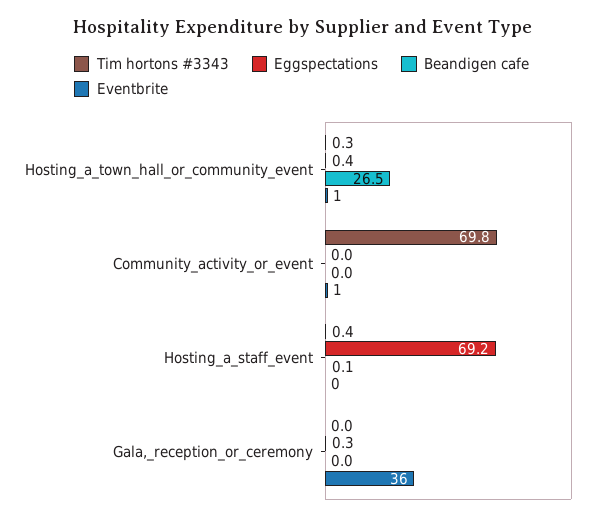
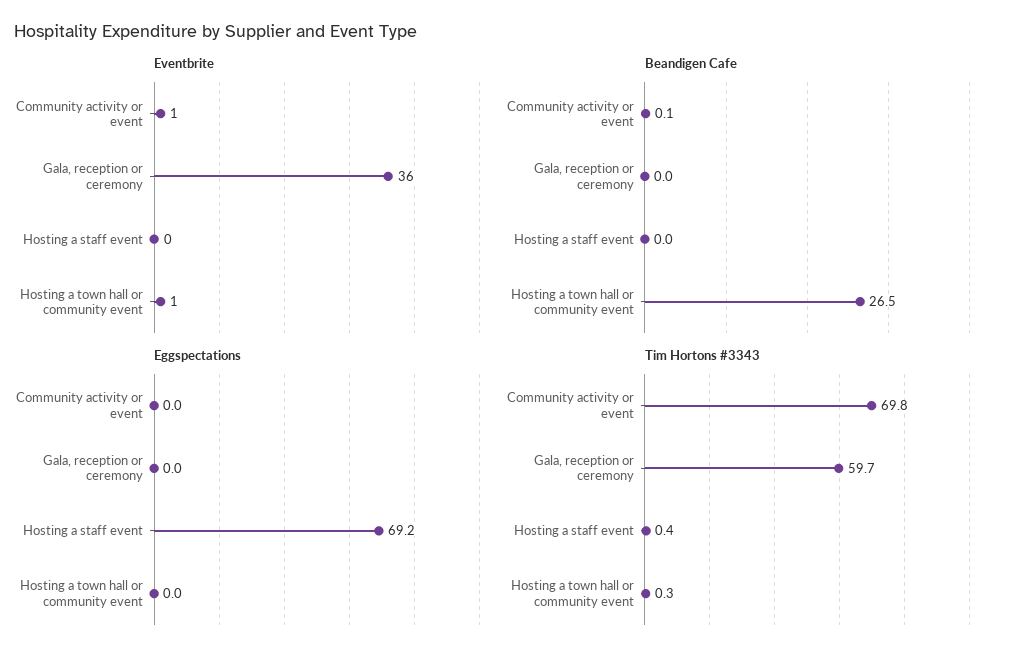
Eggspectations, Hosting_a_town_hall_or_community_event: 0.4 -> 0
Beandigen cafe, Community_activity_or_event: 0 -> 0.1
Beandigen cafe, Hosting_a_staff_event: 0.1 -> 0
Tim hortons #3343, Gala,_reception_or_ceremony: 0 -> 59.7
Eggspectations, Gala,_reception_or_ceremony: 0.3 -> 0

